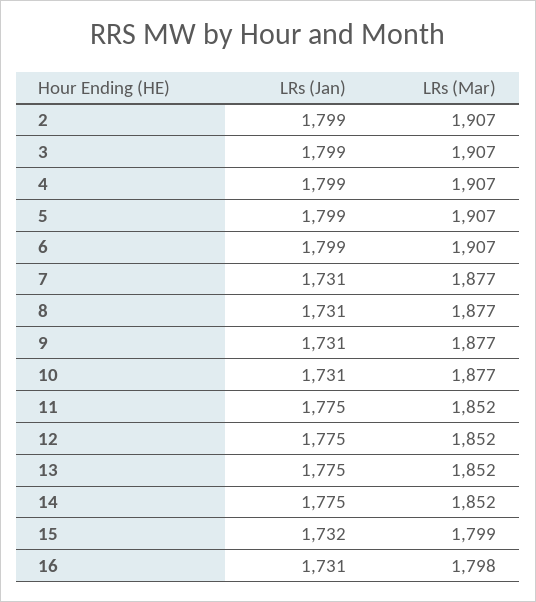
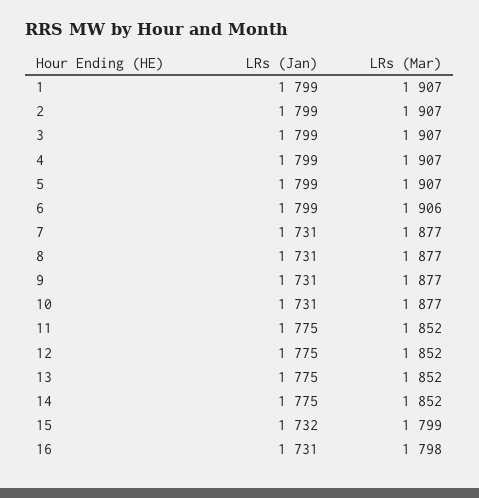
LRs (Mar), 6: 1907 -> 1906
LRs (Jan), 1: none -> 1799
LRs (Mar), 1: none -> 1907

